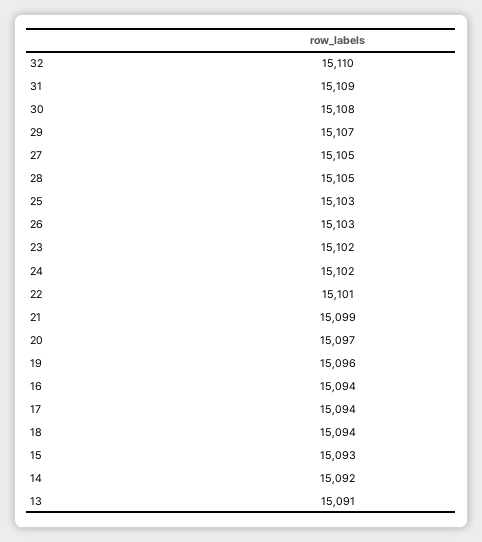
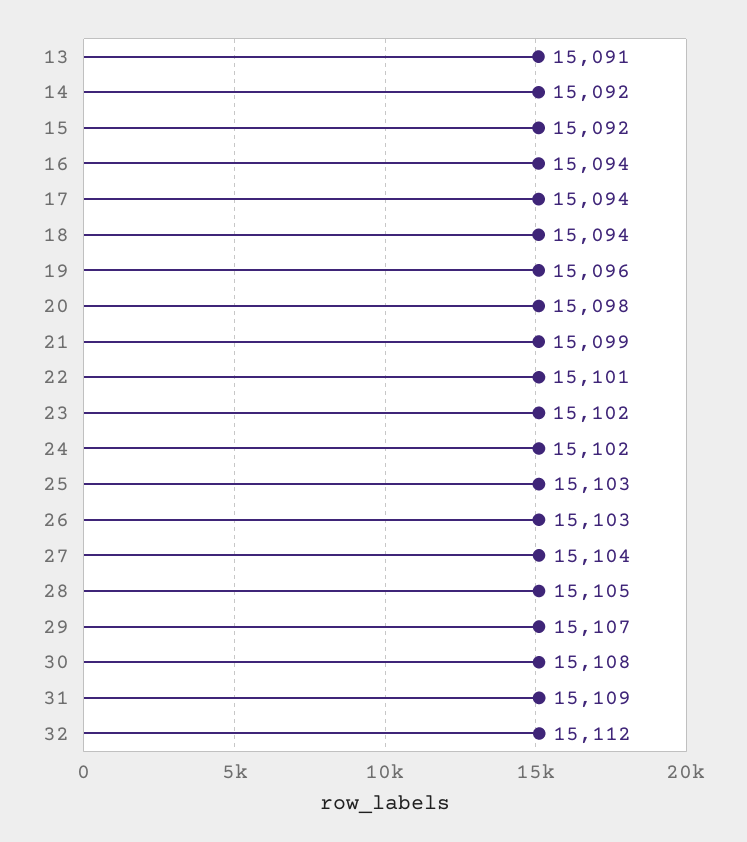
32: 15110 -> 15112
27: 15105 -> 15104
20: 15097 -> 15098
15: 15093 -> 15092

